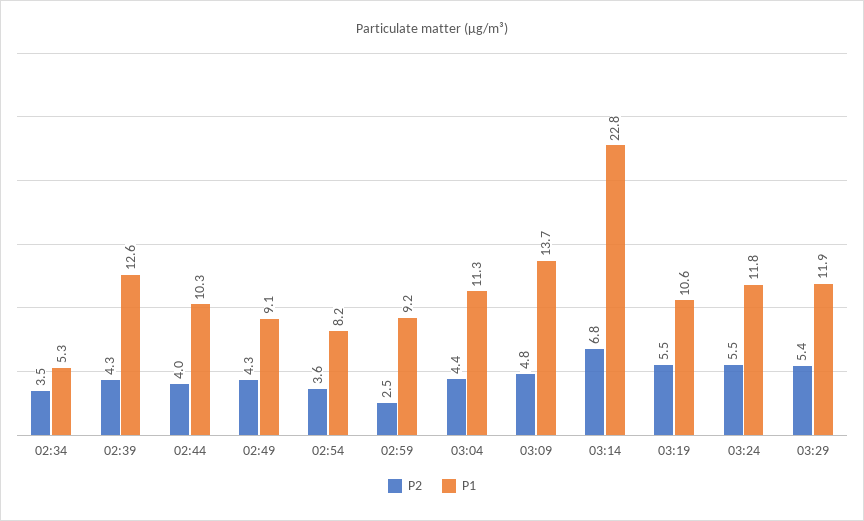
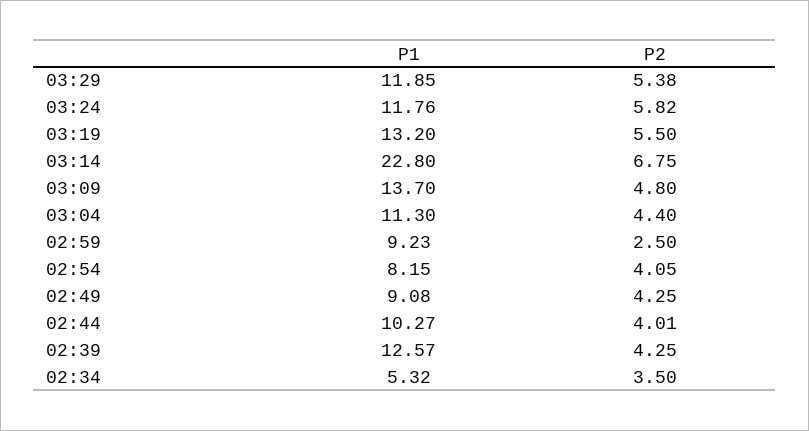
P2, 02:54: 3.6 -> 4.05
P1, 03:19: 10.6 -> 13.2
P2, 03:24: 5.5 -> 5.82

